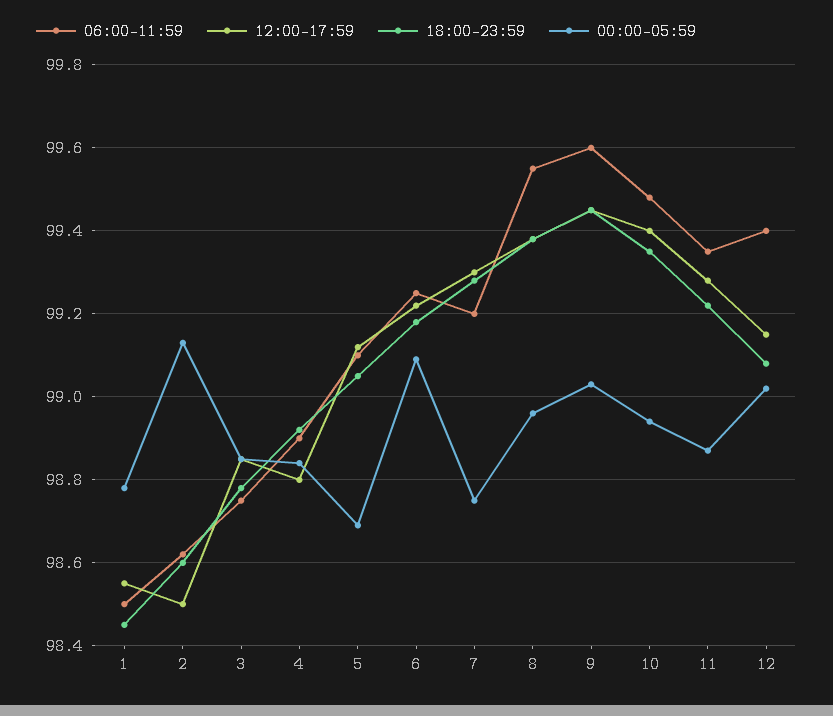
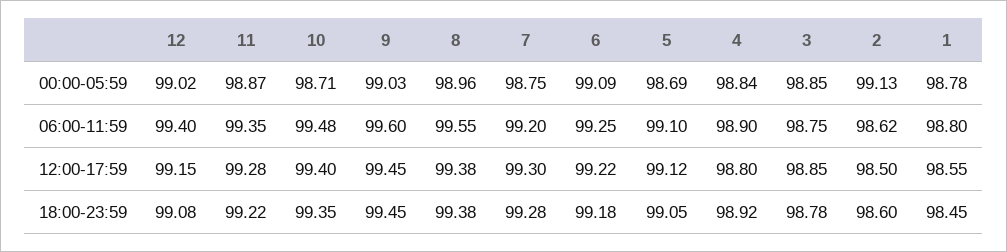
06:00-11:59, 1: 98.5 -> 98.8
00:00-05:59, 10: 98.95 -> 98.71

